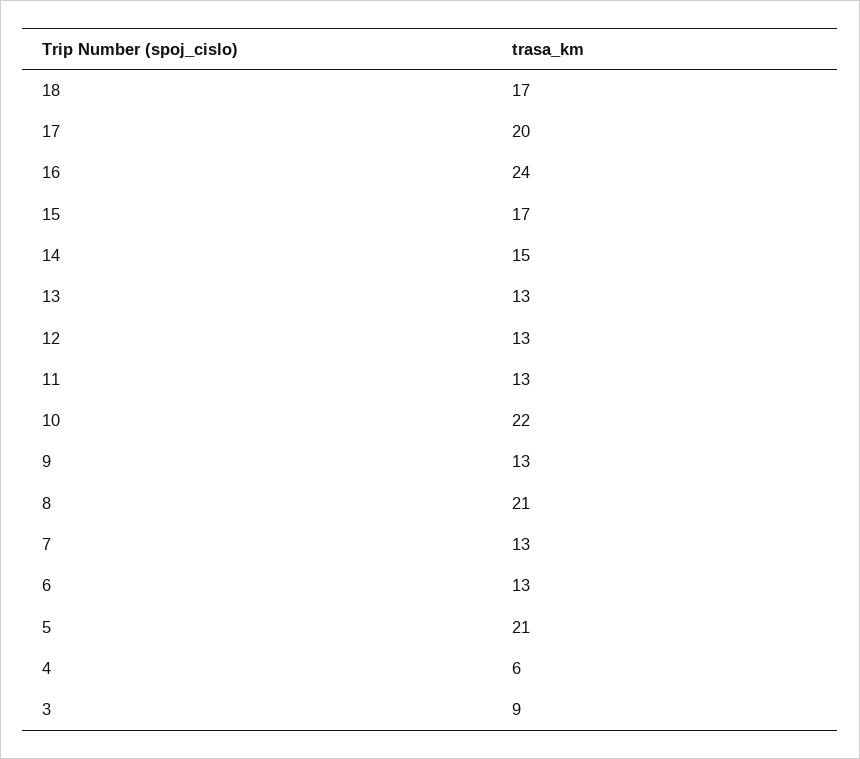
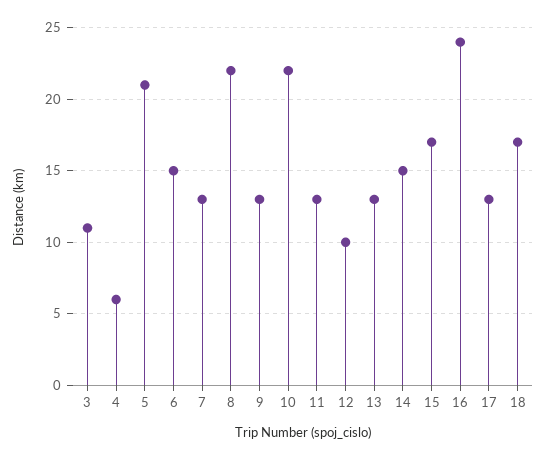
17: 20 -> 13
12: 13 -> 10
8: 21 -> 22
6: 13 -> 15
3: 9 -> 11

